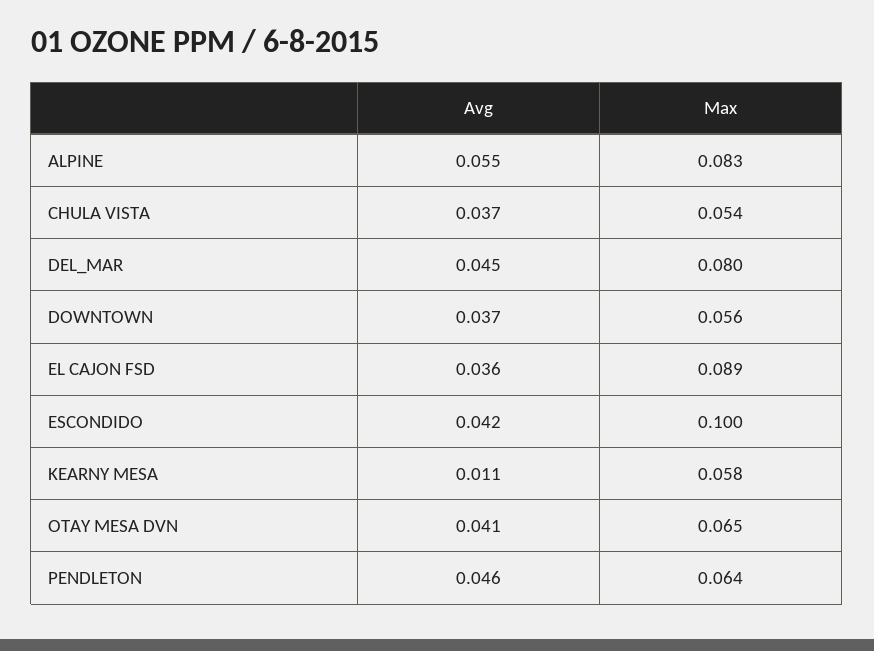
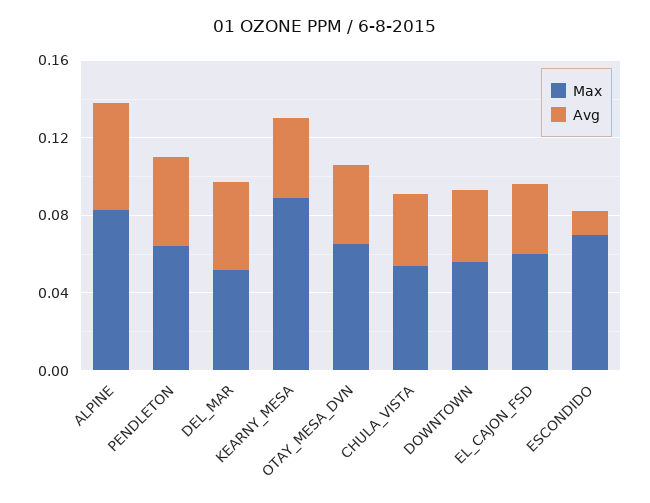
Max, DEL_MAR: 0.08 -> 0.05
Max, EL CAJON FSD: 0.089 -> 0.06
Avg, ESCONDIDO: 0.042 -> 0.01
Max, ESCONDIDO: 0.1 -> 0.07
Avg, KEARNY MESA: 0.011 -> 0.04
Max, KEARNY MESA: 0.058 -> 0.09

